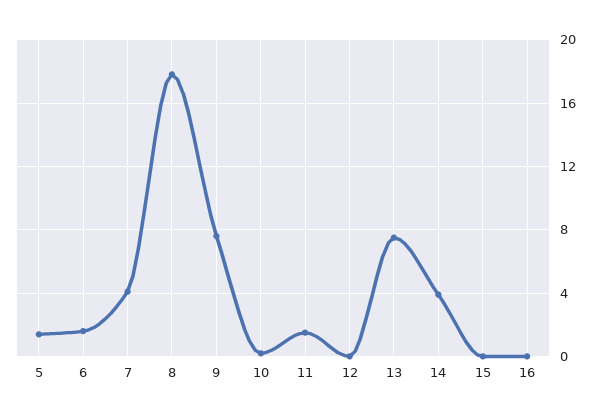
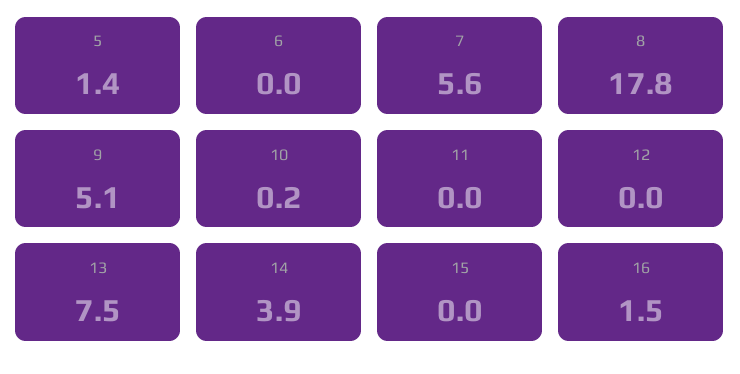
6: 1.5 -> 0
7: 4 -> 5.6
9: 7.5 -> 5.1
11: 1.5 -> 0
16: 0 -> 1.5

